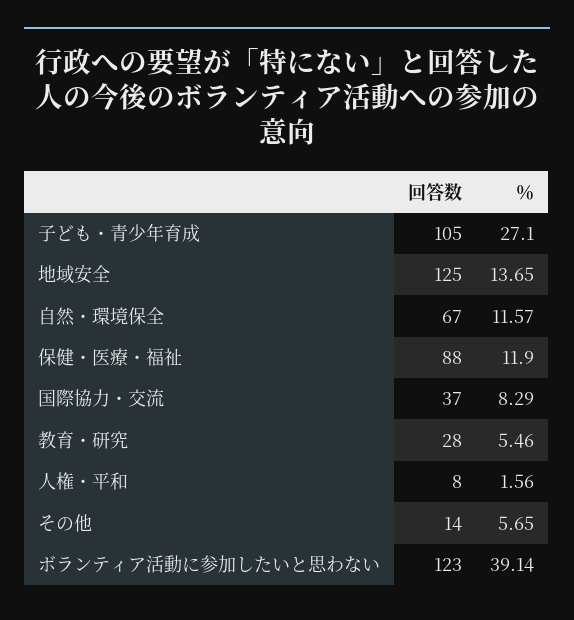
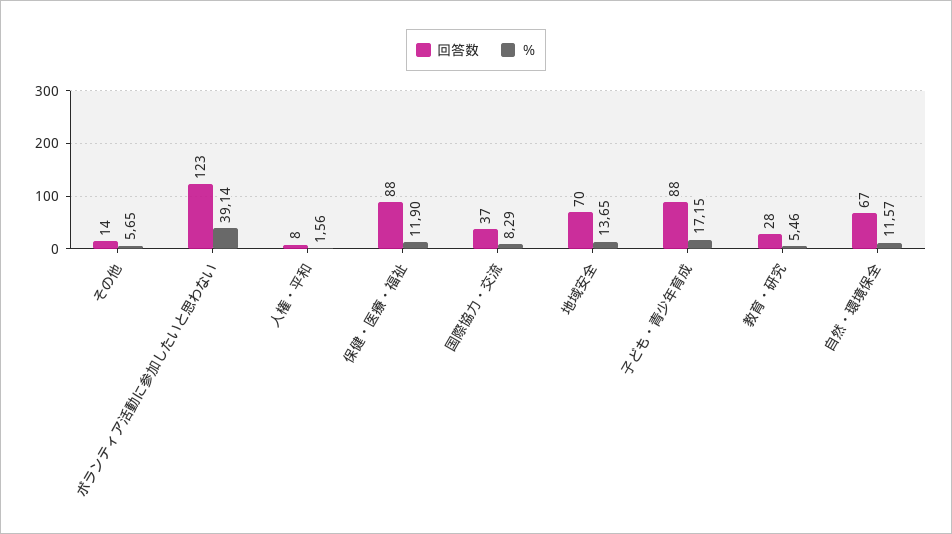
回答数, 子ども・青少年育成: 105 -> 88
％, 子ども・青少年育成: 27.1 -> 17.15
回答数, 地域安全: 125 -> 70

